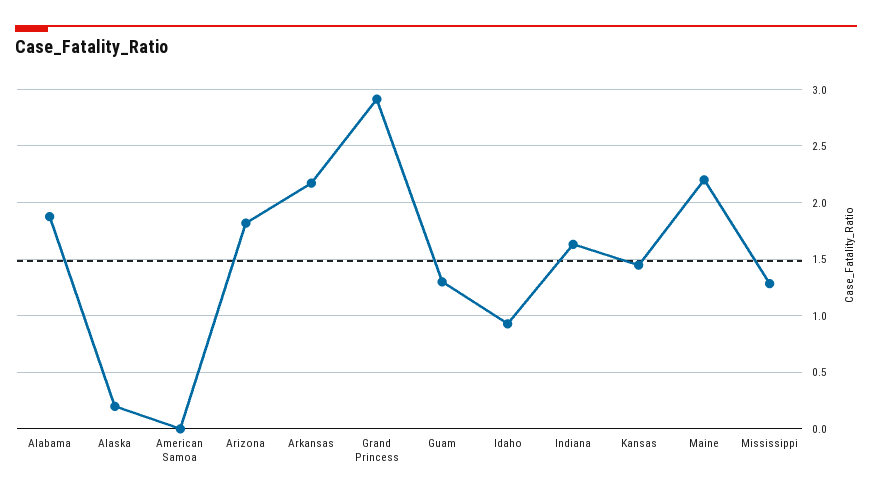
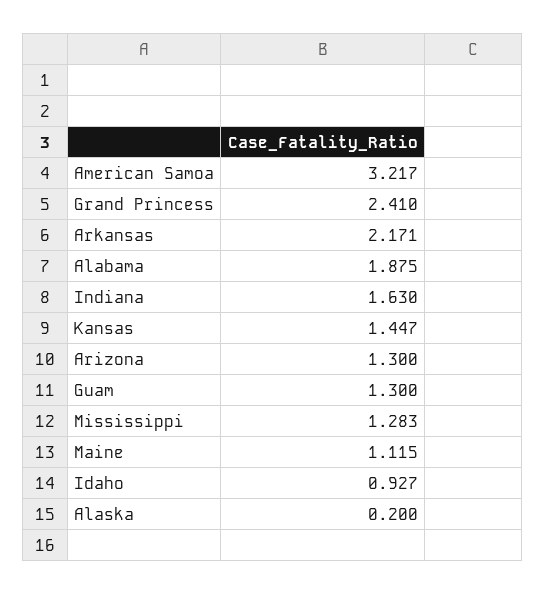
American Samoa: 0 -> 3.217
Arizona: 1.8 -> 1.3
Grand Princess: 2.9 -> 2.41
Maine: 2.2 -> 1.115

